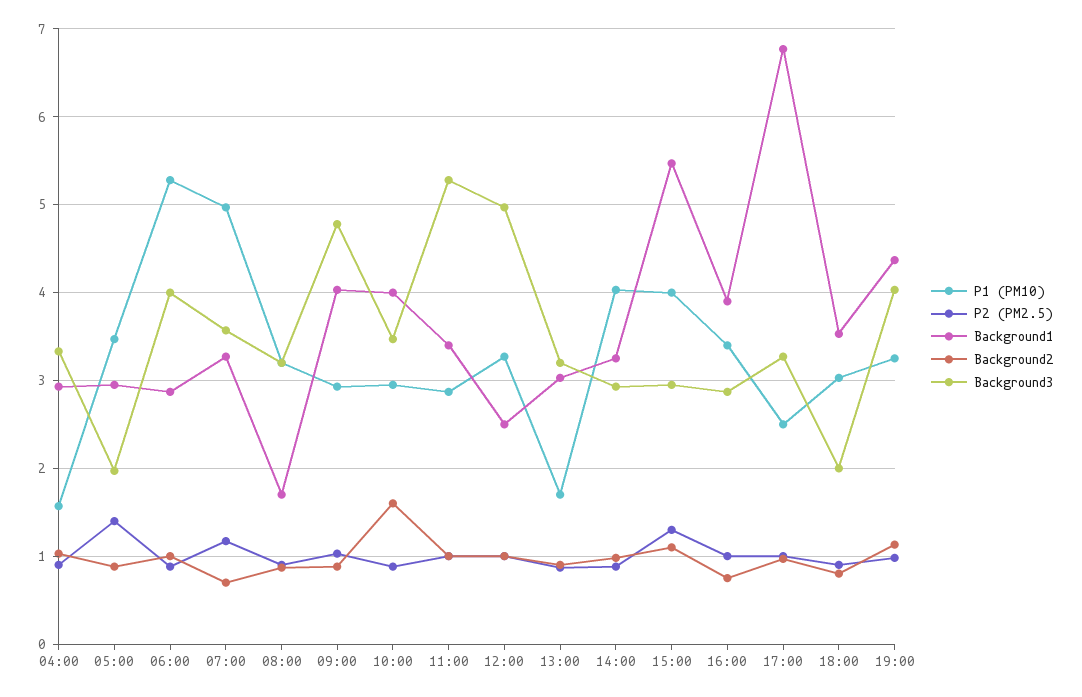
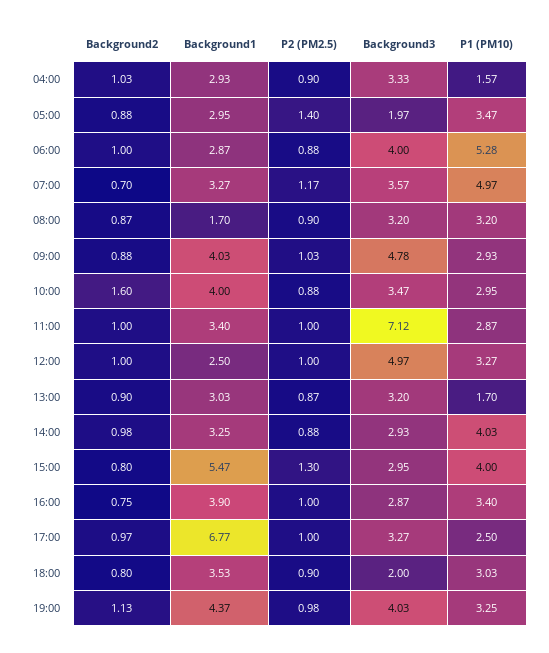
Background3, 11:00: 5.3 -> 7.12
Background2, 15:00: 1.1 -> 0.8

